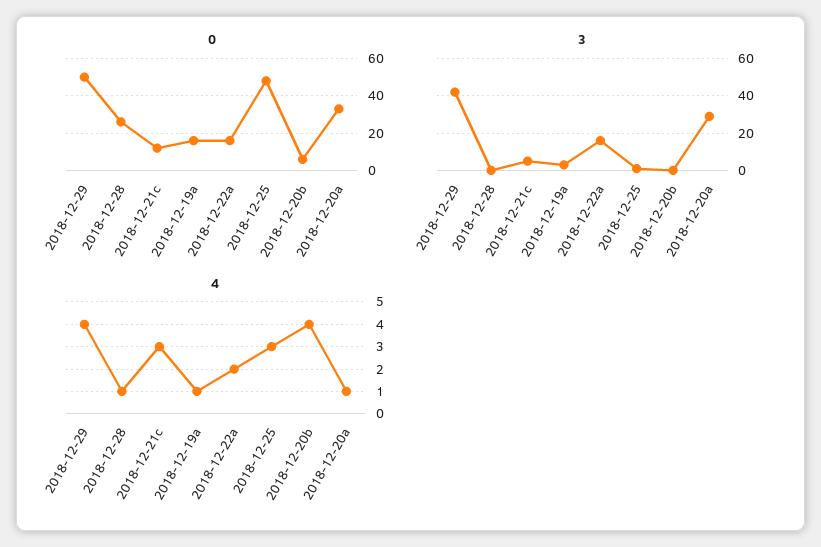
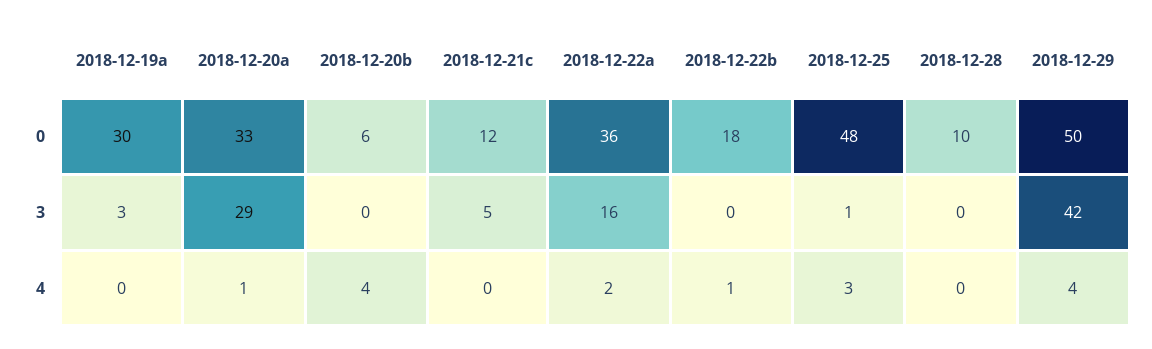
0, 2018-12-28: 25 -> 10
0, 2018-12-19a: 15 -> 30
0, 2018-12-22a: 15 -> 36
4, 2018-12-28: 1 -> 0
4, 2018-12-21c: 3 -> 0
4, 2018-12-19a: 1 -> 0
0, 2018-12-22b: none -> 18
3, 2018-12-22b: none -> 0
4, 2018-12-22b: none -> 1

